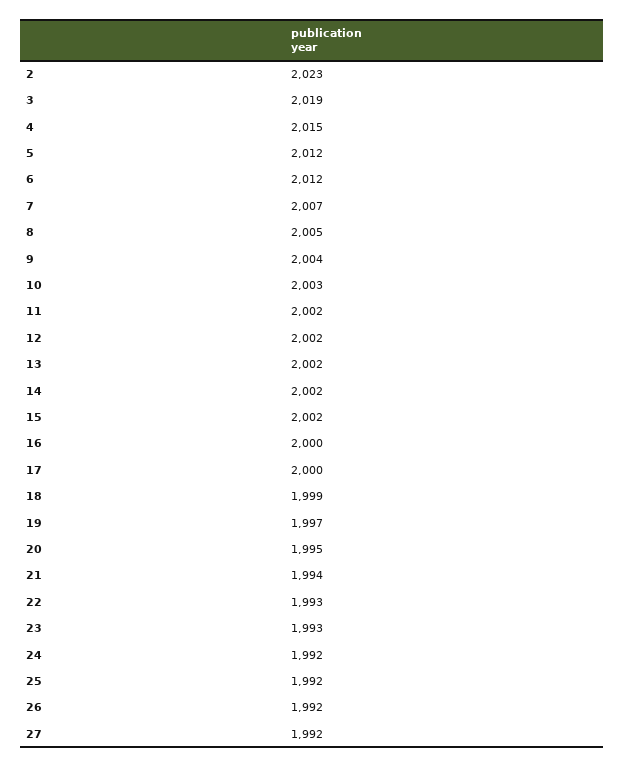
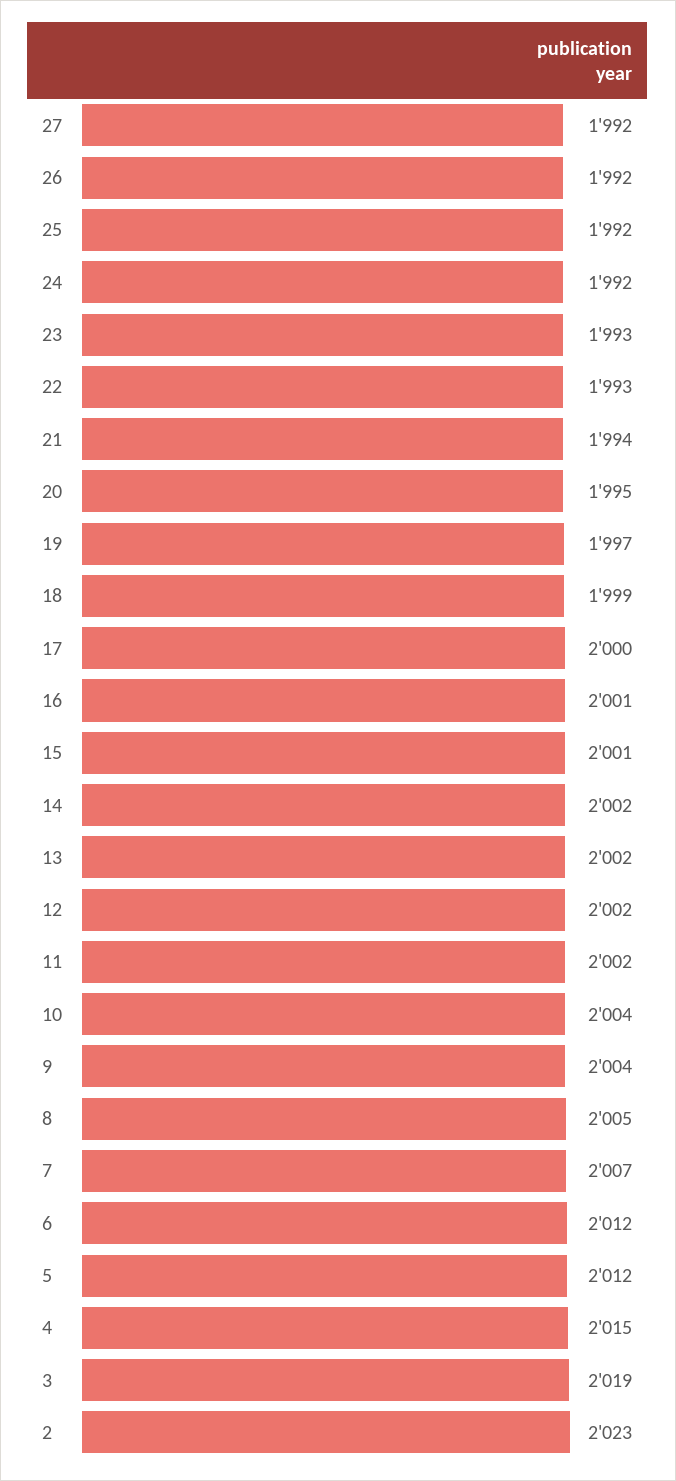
10: 2003 -> 2004
15: 2002 -> 2001
16: 2000 -> 2001

